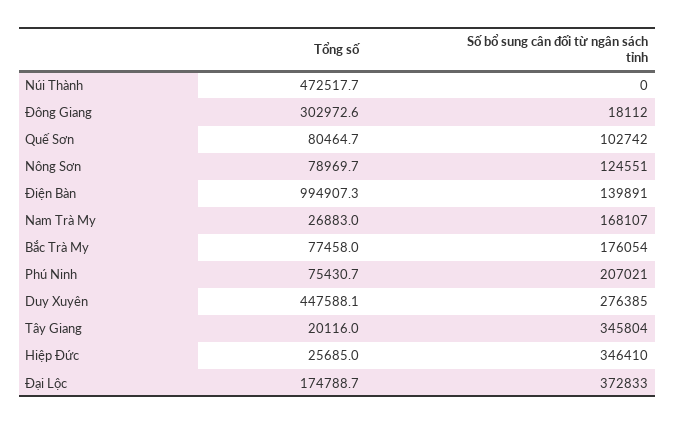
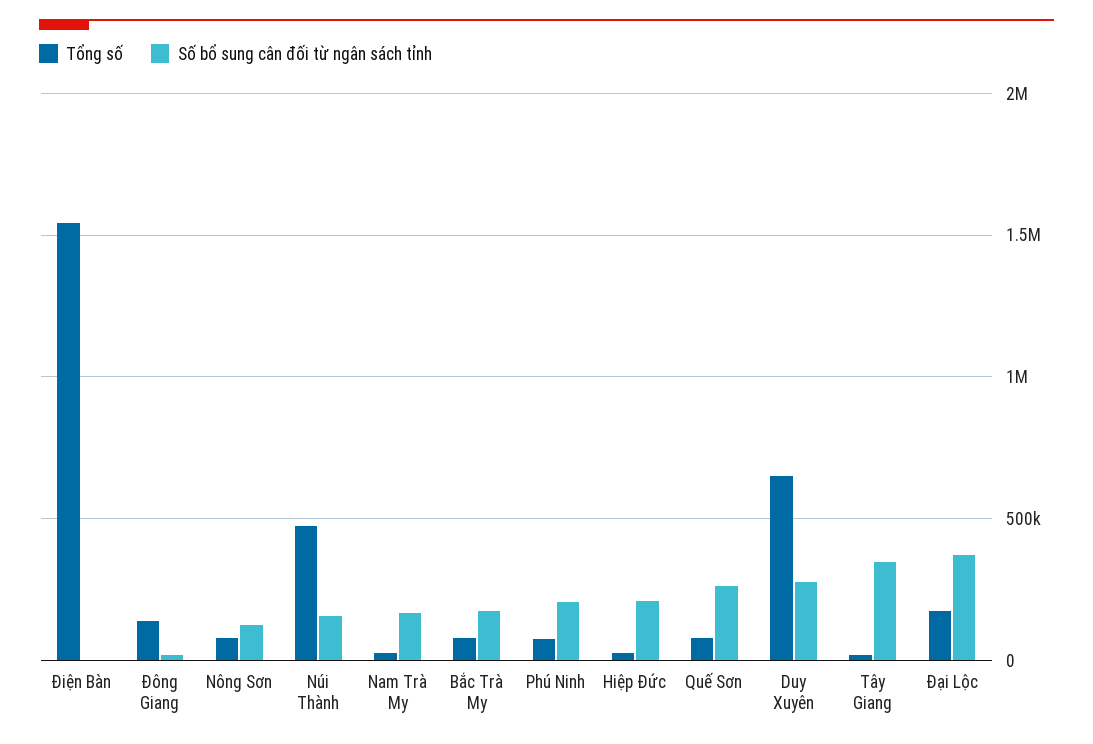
Số bổ sung cân đối từ ngân sách tỉnh, Núi Thành: 0 -> 150000
Tổng số, Đông Giang: 302972.6 -> 150000
Số bổ sung cân đối từ ngân sách tỉnh, Quế Sơn: 102742 -> 250000
Tổng số, Điện Bàn: 994907.3 -> 1550000
Số bổ sung cân đối từ ngân sách tỉnh, Điện Bàn: 139891 -> 0
Tổng số, Duy Xuyên: 447588.1 -> 650000
Số bổ sung cân đối từ ngân sách tỉnh, Hiệp Đức: 346410 -> 200000

